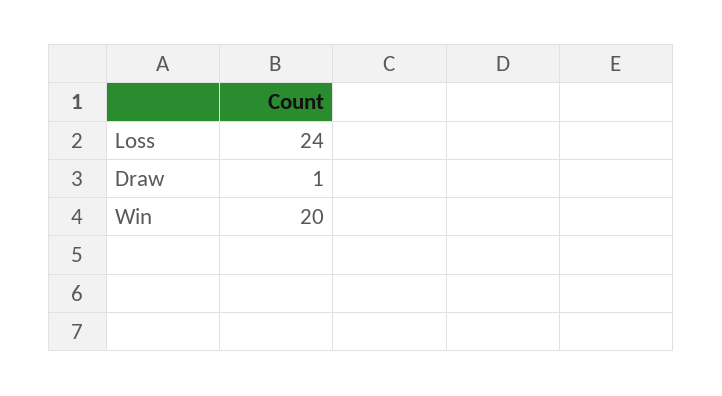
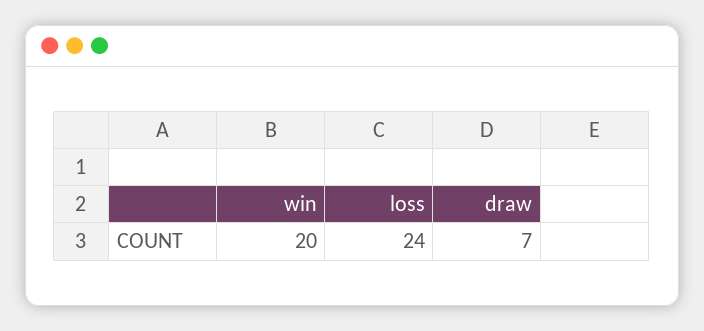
Draw: 1 -> 7

